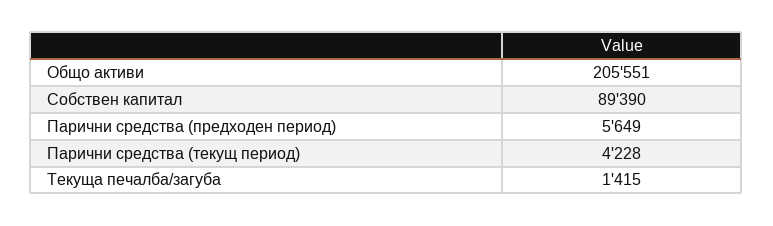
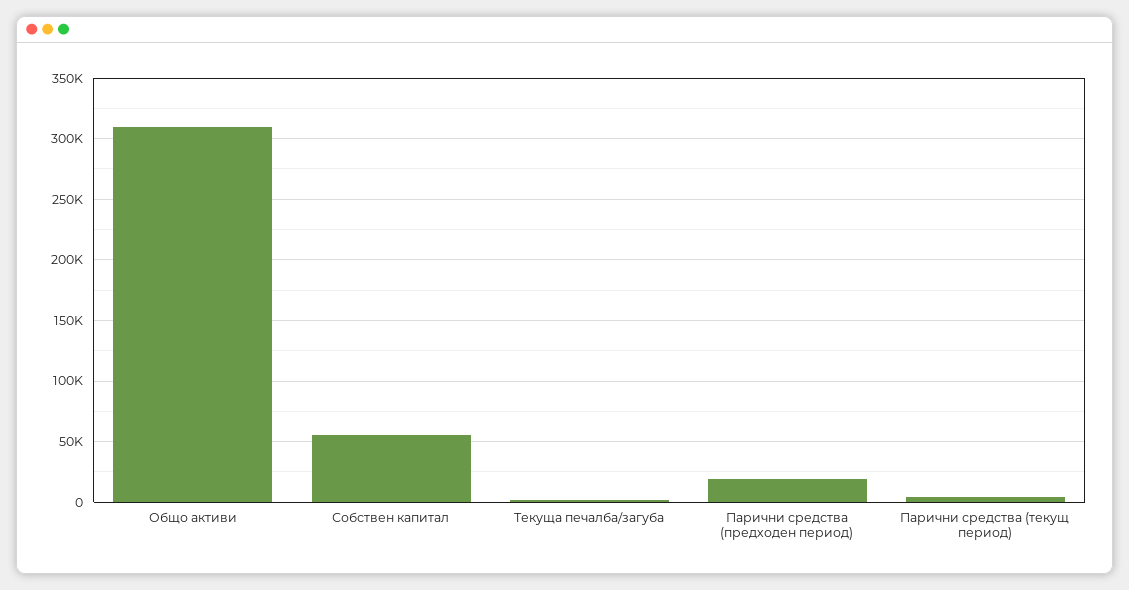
Общо активи: 205551 -> 310000
Собствен капитал: 89390 -> 55000
Парични средства (предходен период): 5649 -> 20000

